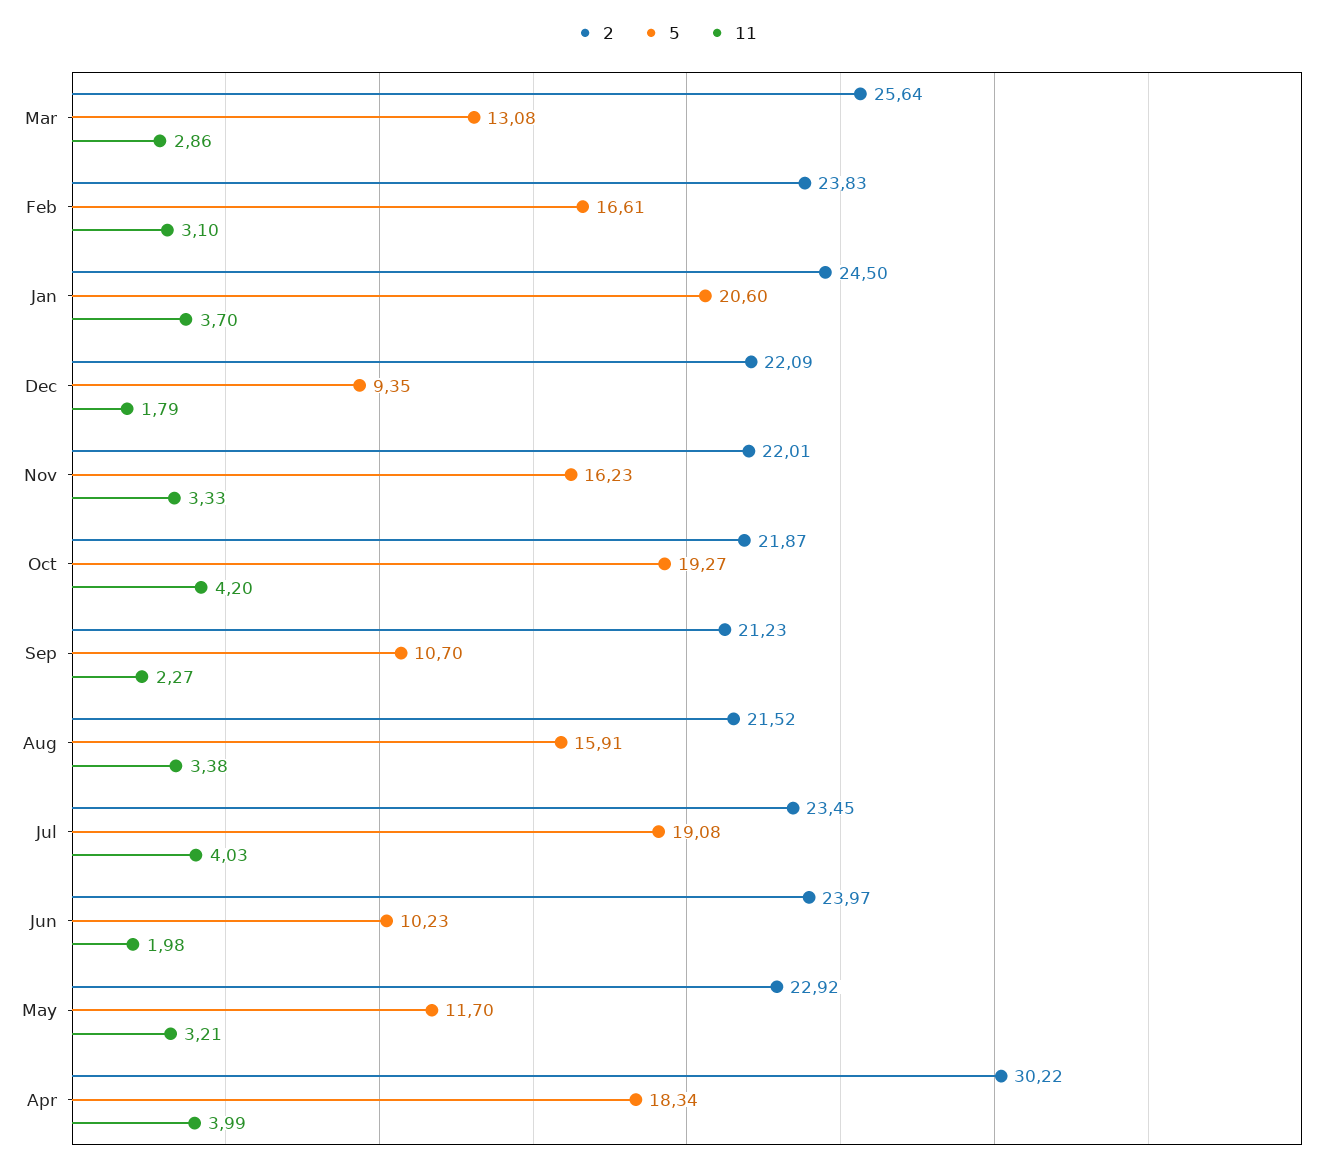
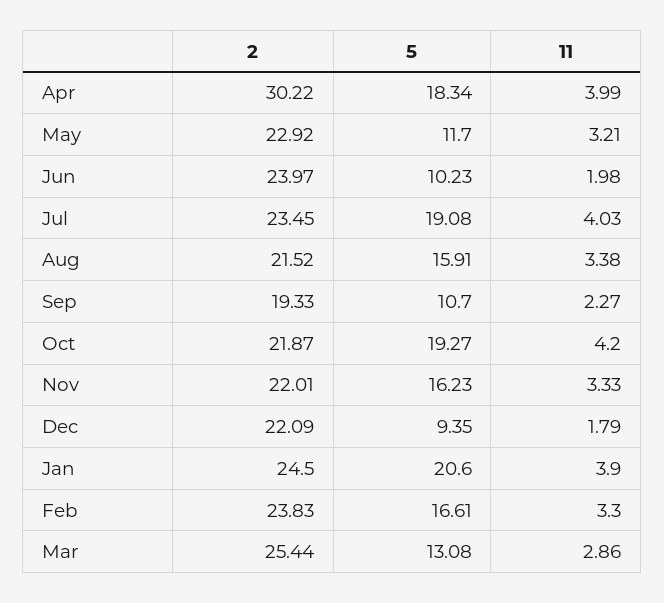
2, Mar: 25.64 -> 25.44
11, Feb: 3.1 -> 3.3
11, Jan: 3.7 -> 3.9
2, Sep: 21.23 -> 19.33

